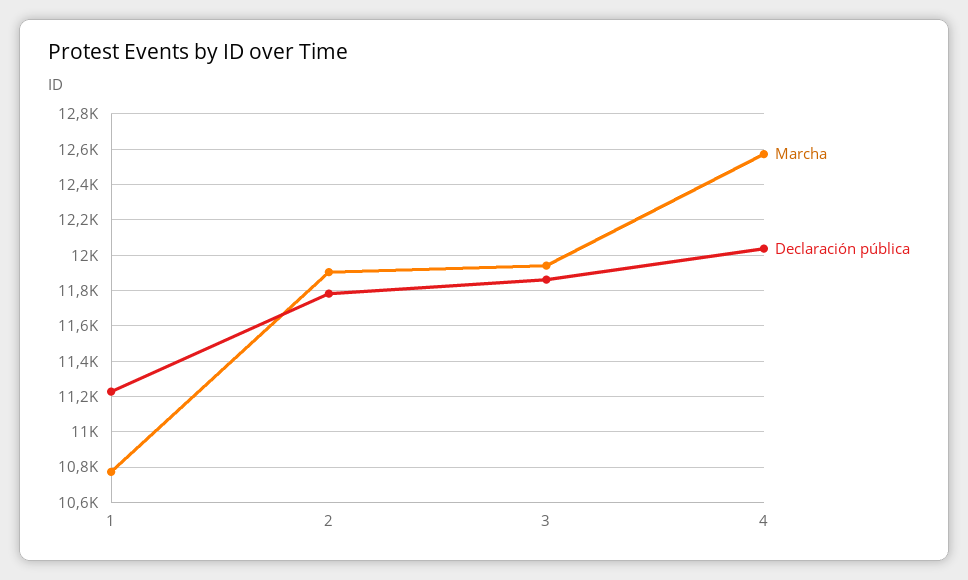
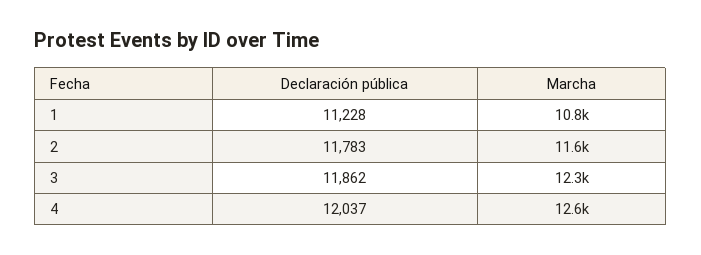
Marcha, 2: 11900 -> 11600
Marcha, 3: 11950 -> 12300

